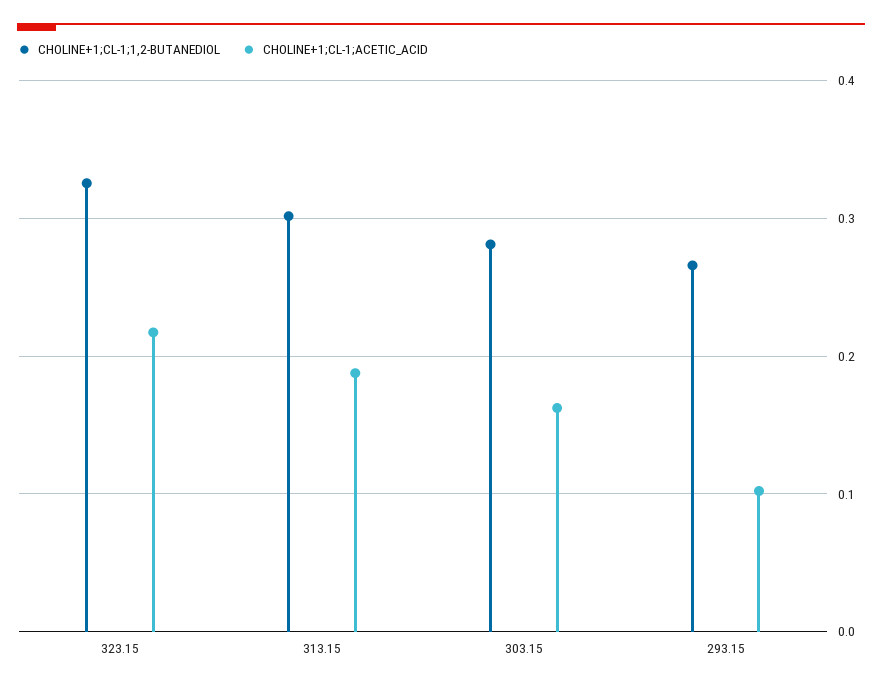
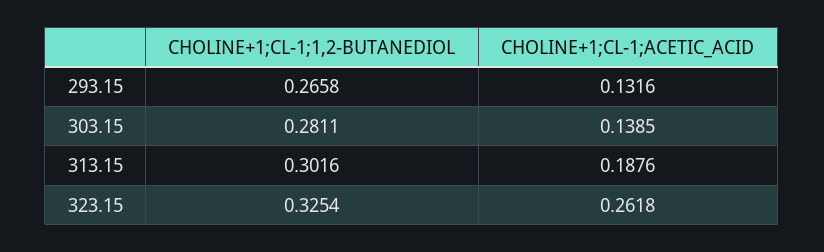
CHOLINE+1;CL-1;ACETIC_ACID, 323.15: 0.22 -> 0.2618
CHOLINE+1;CL-1;ACETIC_ACID, 303.15: 0.16 -> 0.1385
CHOLINE+1;CL-1;ACETIC_ACID, 293.15: 0.1 -> 0.1316

